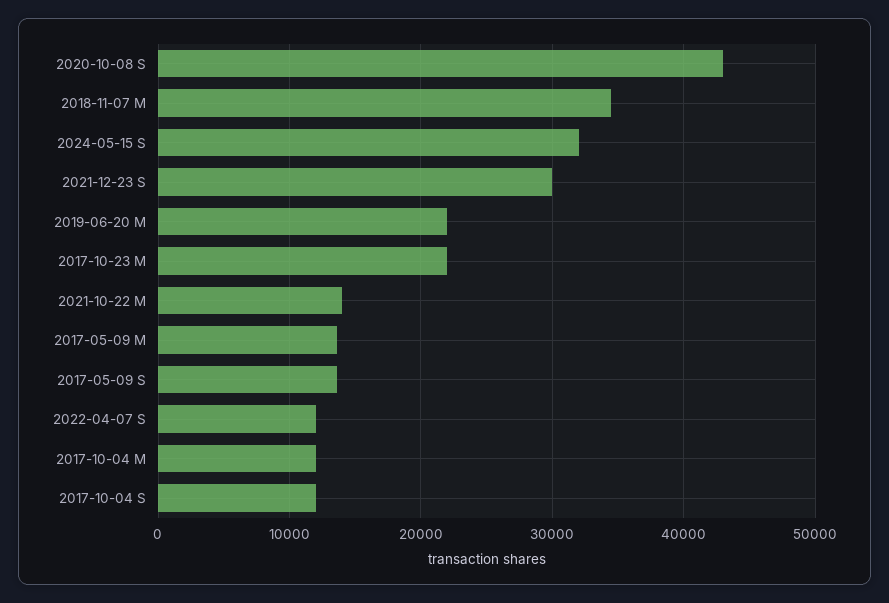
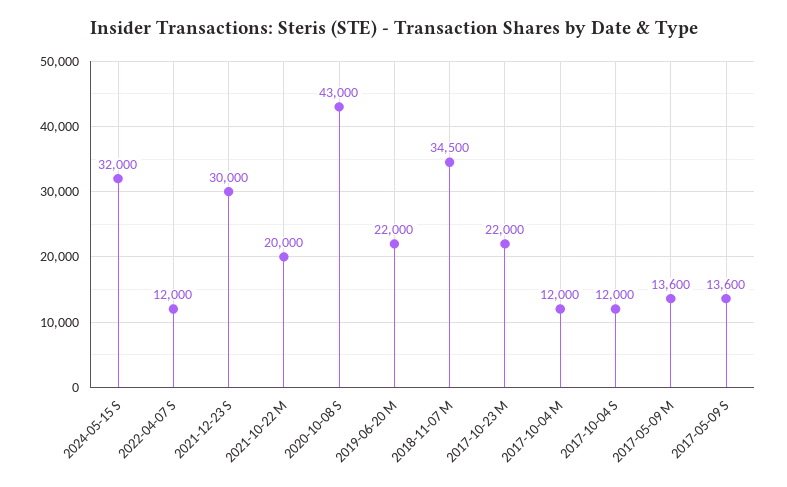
2021-10-22 M: 14000 -> 20000

